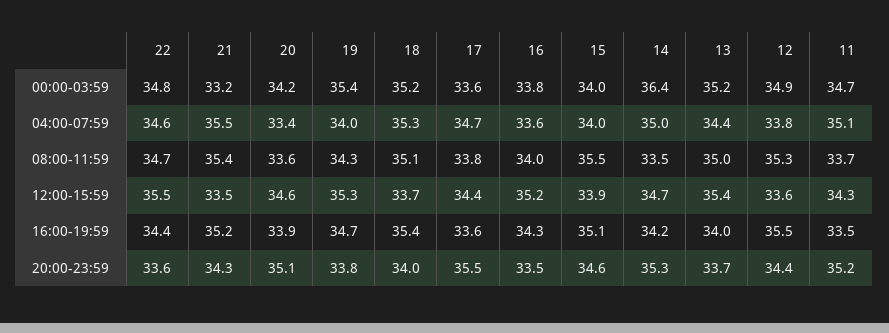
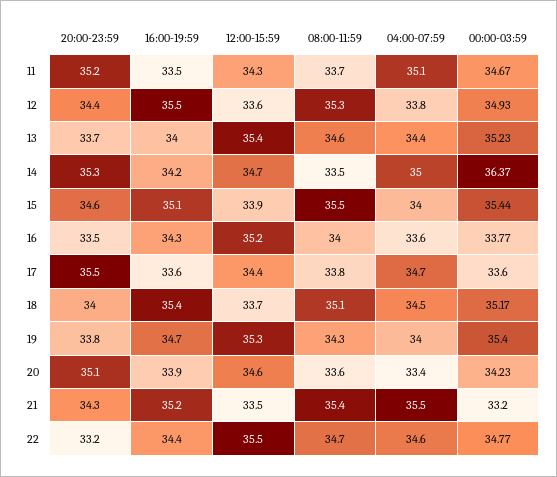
15, 00:00-03:59: 34 -> 35.44
18, 04:00-07:59: 35.3 -> 34.5
13, 08:00-11:59: 35 -> 34.6
22, 20:00-23:59: 33.6 -> 33.2

